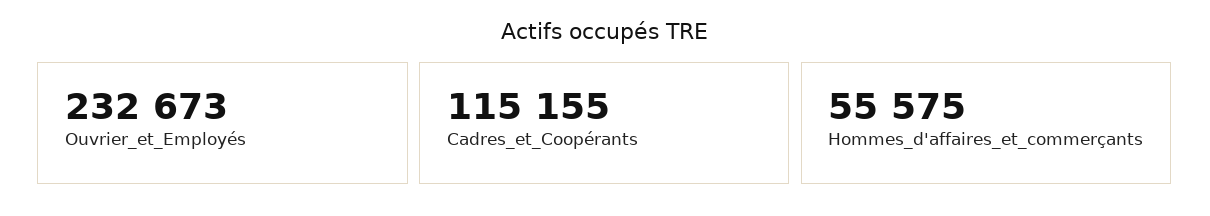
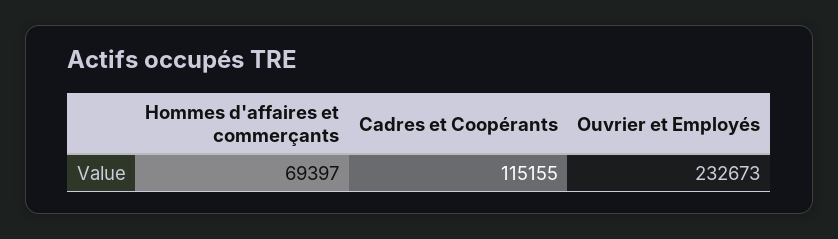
Hommes_d'affaires_et_commerçants: 55575 -> 69397

